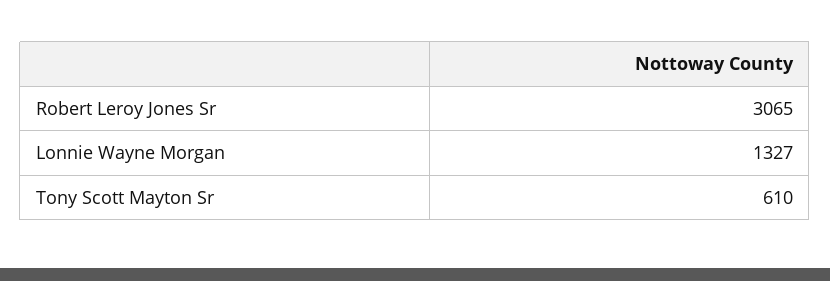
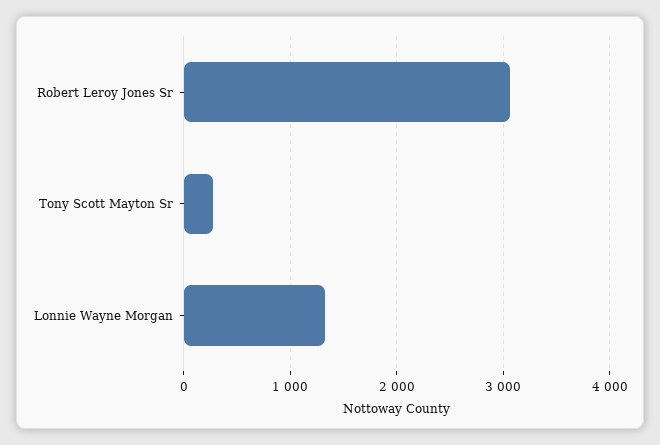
Tony Scott Mayton Sr: 610 -> 300

